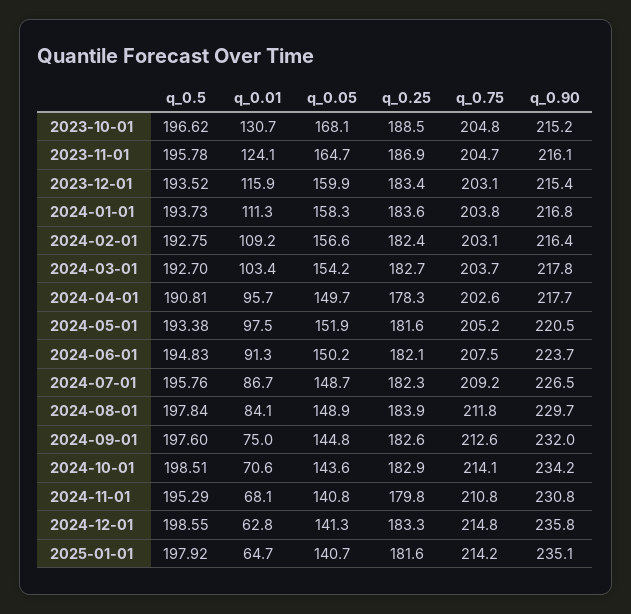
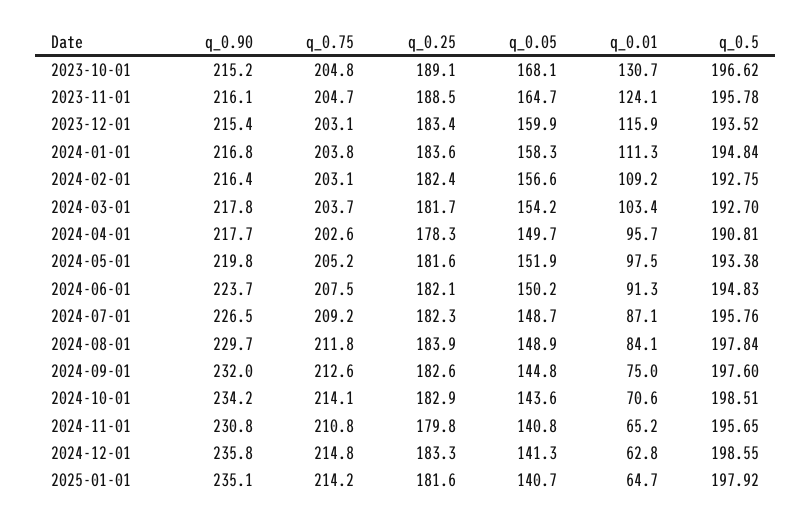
q_0.25, 2023-10-01: 188.5 -> 189.1
q_0.25, 2023-11-01: 186.9 -> 188.5
q_0.5, 2024-01-01: 193.73 -> 194.84
q_0.25, 2024-03-01: 182.7 -> 181.7
q_0.90, 2024-05-01: 220.5 -> 219.8
q_0.01, 2024-07-01: 86.7 -> 87.1
q_0.5, 2024-11-01: 195.29 -> 195.65
q_0.01, 2024-11-01: 68.1 -> 65.2

